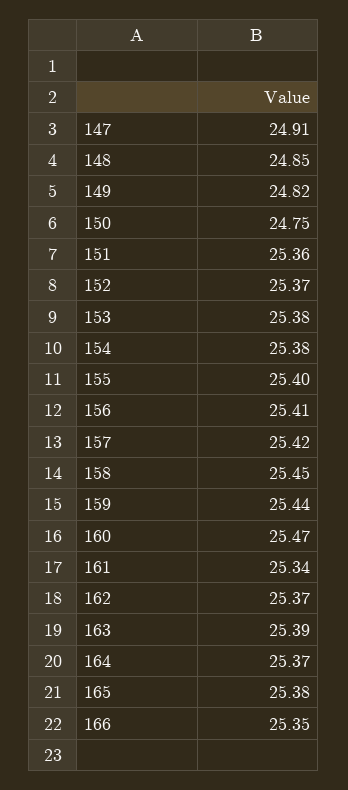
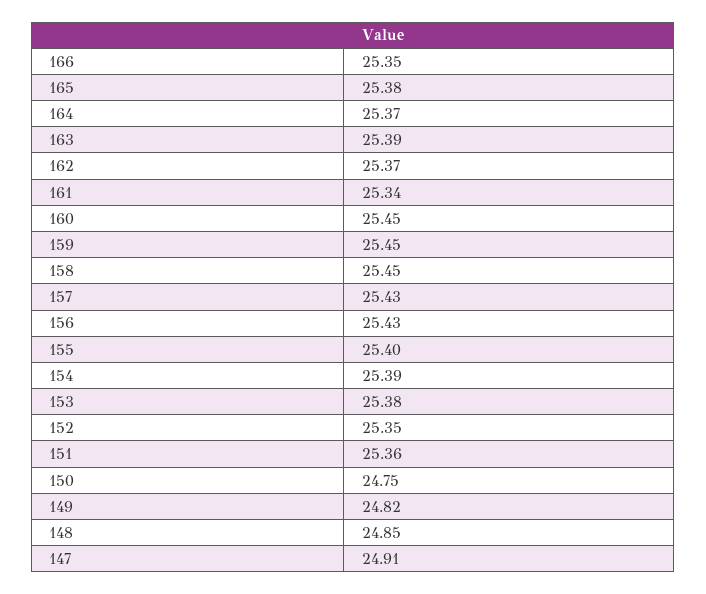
152: 25.37 -> 25.35
154: 25.38 -> 25.39
156: 25.41 -> 25.43
157: 25.42 -> 25.43
159: 25.44 -> 25.45
160: 25.47 -> 25.45

